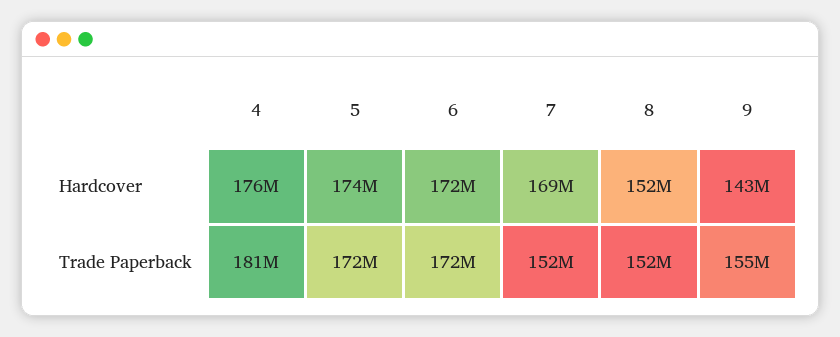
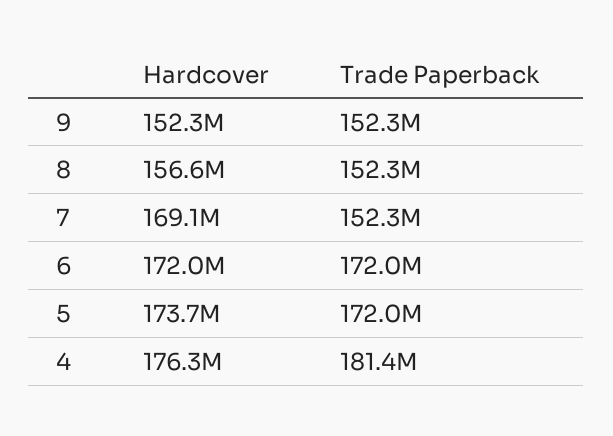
8, Hardcover: 152000000 -> 156600000
9, Hardcover: 143000000 -> 152300000
9, Trade Paperback: 155000000 -> 152300000

